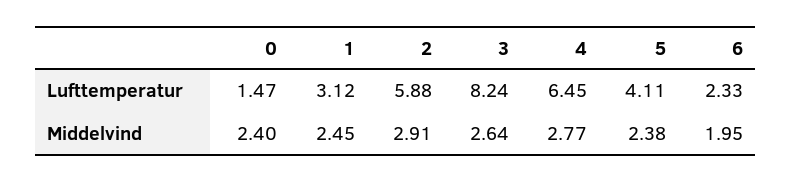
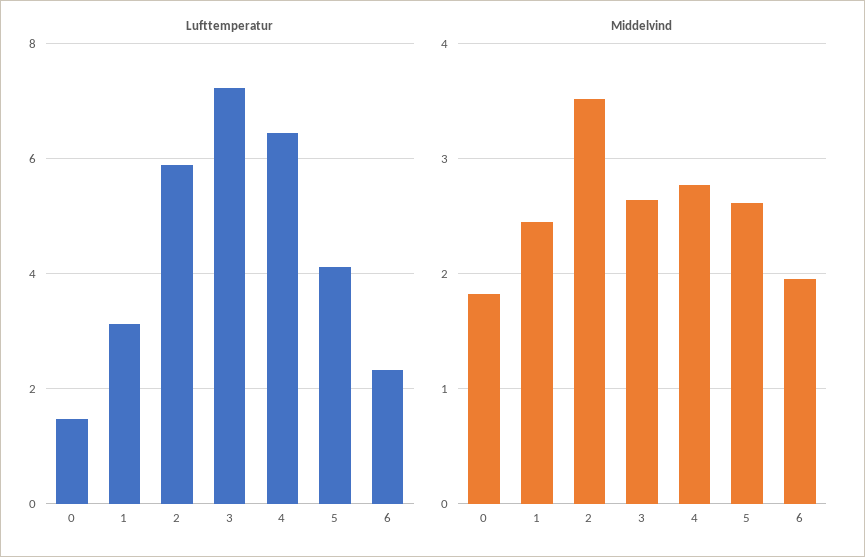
Lufttemperatur, 3: 8.24 -> 7.2
Middelvind, 0: 2.4 -> 1.8
Middelvind, 2: 2.91 -> 3.5
Middelvind, 5: 2.38 -> 2.6

